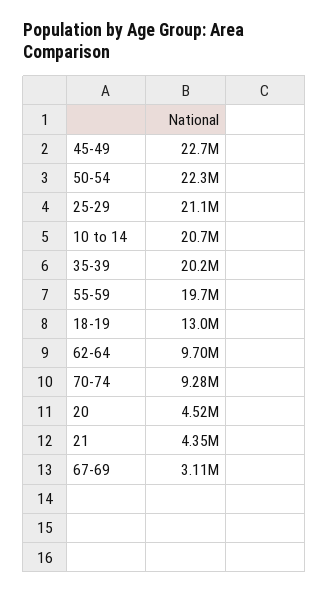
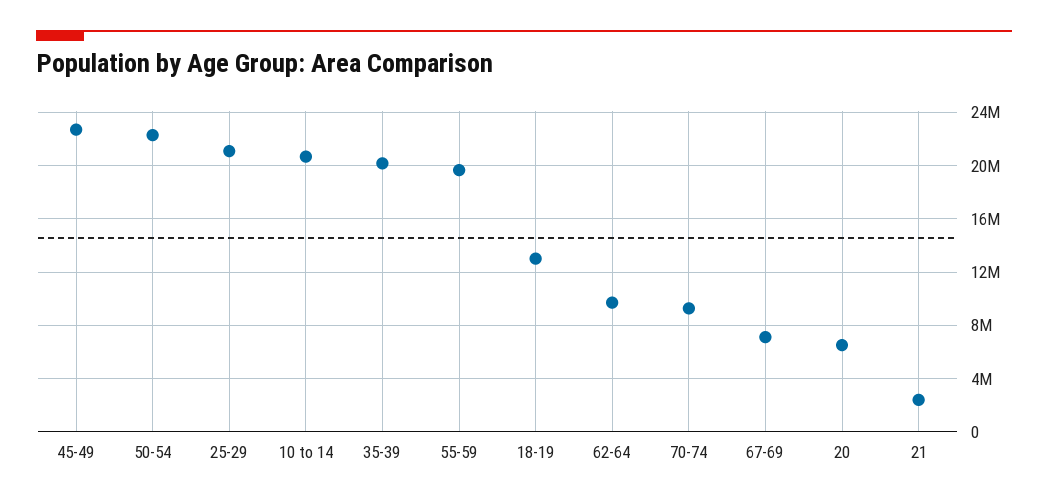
20: 4520000 -> 6500000
21: 4350000 -> 2500000
67-69: 3110000 -> 7000000

